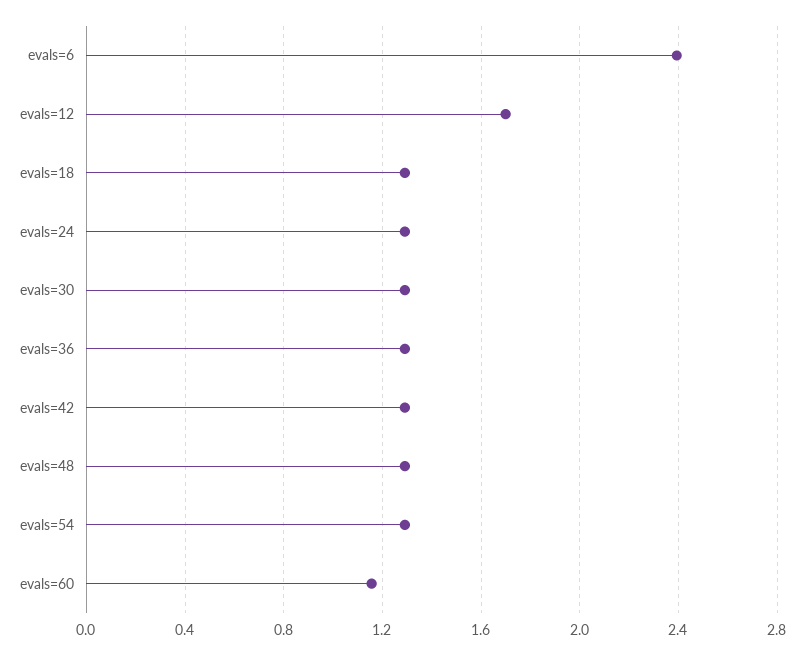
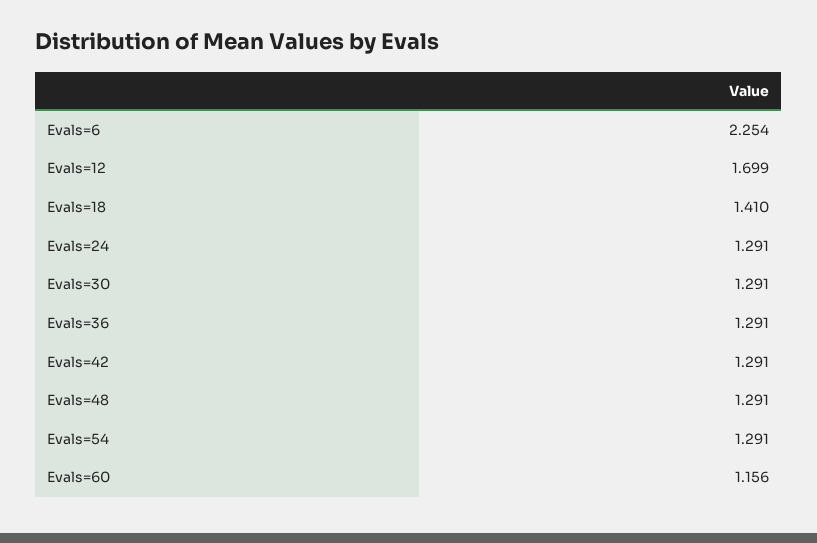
evals=6: 2.4 -> 2.254
evals=18: 1.3 -> 1.41

